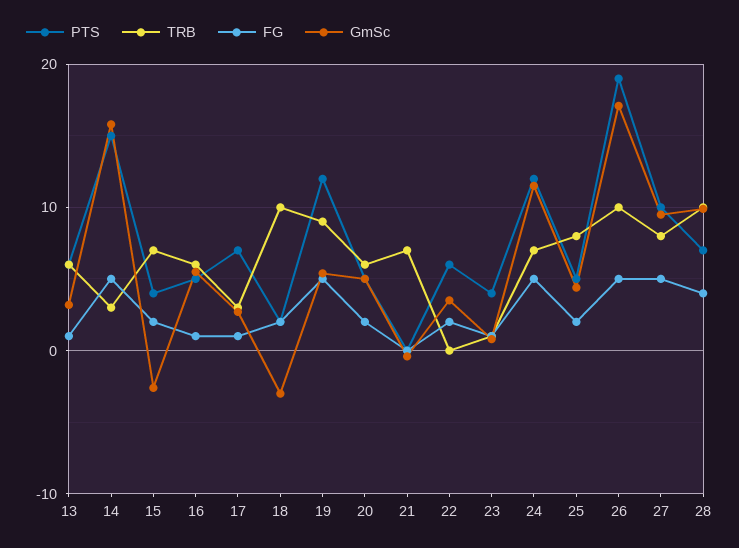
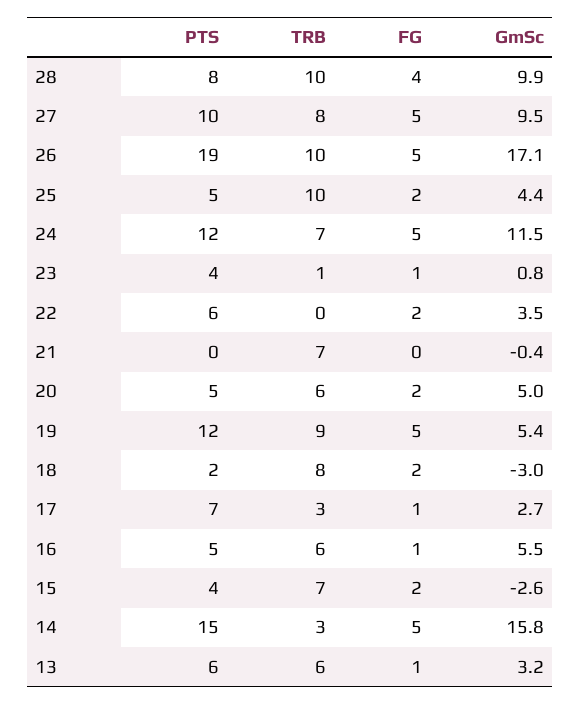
TRB, 18: 10 -> 8
TRB, 25: 8 -> 10
PTS, 28: 7 -> 8

